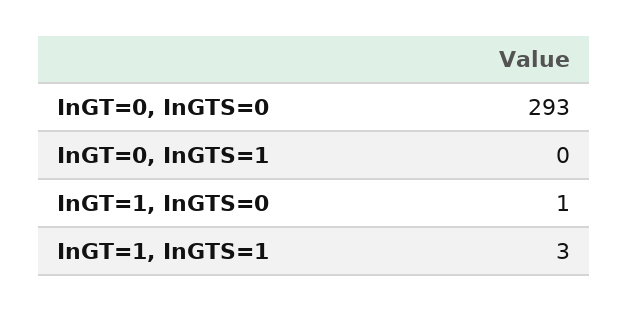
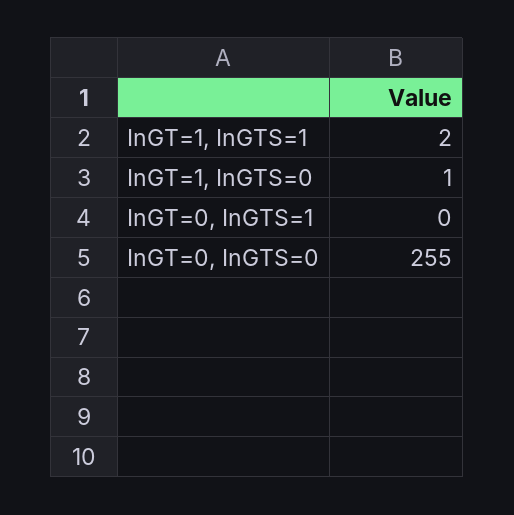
InGT=0, InGTS=0: 293 -> 255
InGT=1, InGTS=1: 3 -> 2

